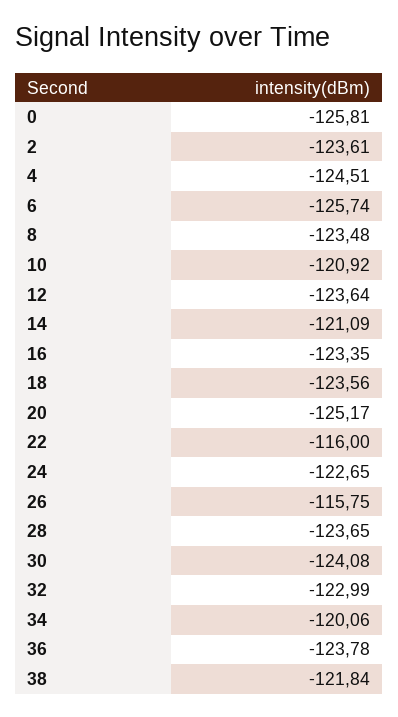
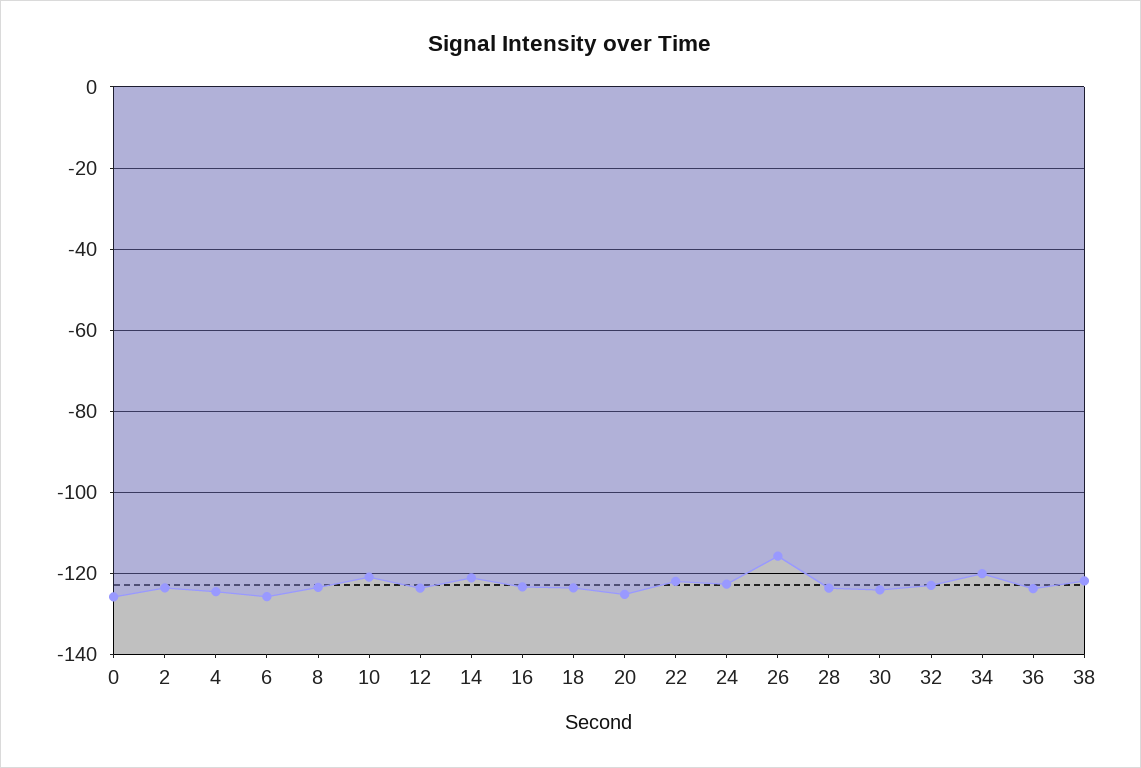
22: -116 -> -122

